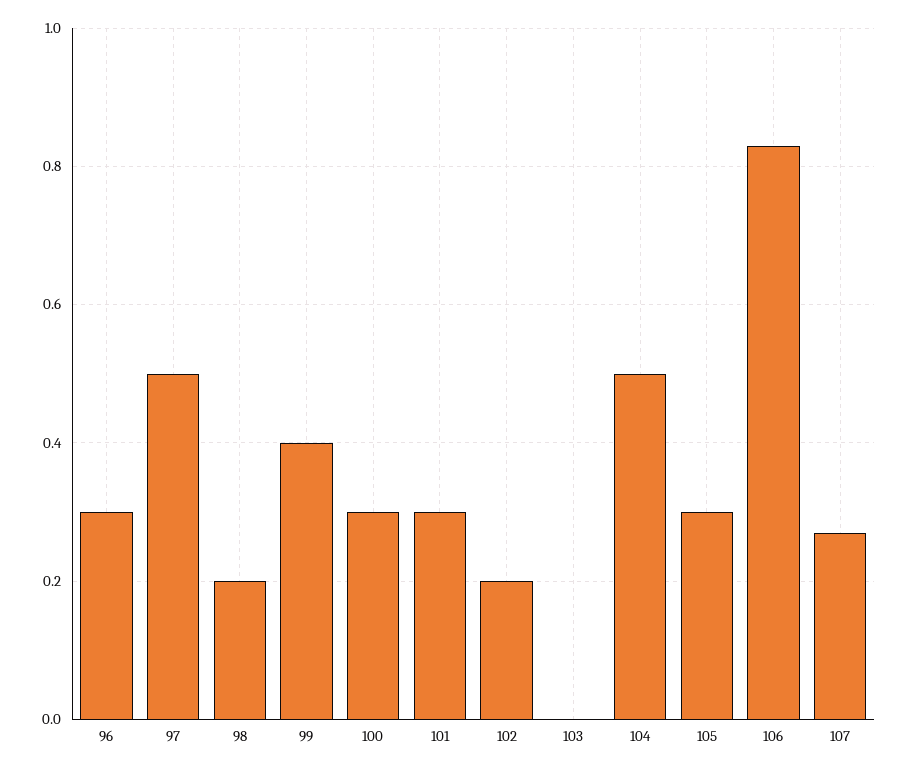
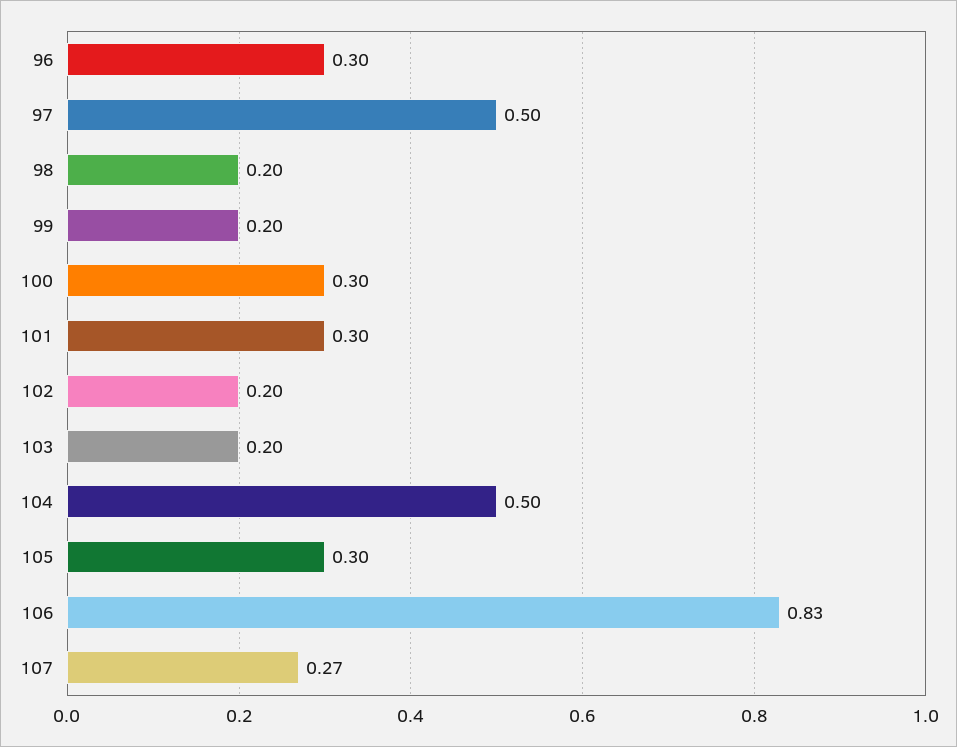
99: 0.4 -> 0.2
103: 0 -> 0.2

